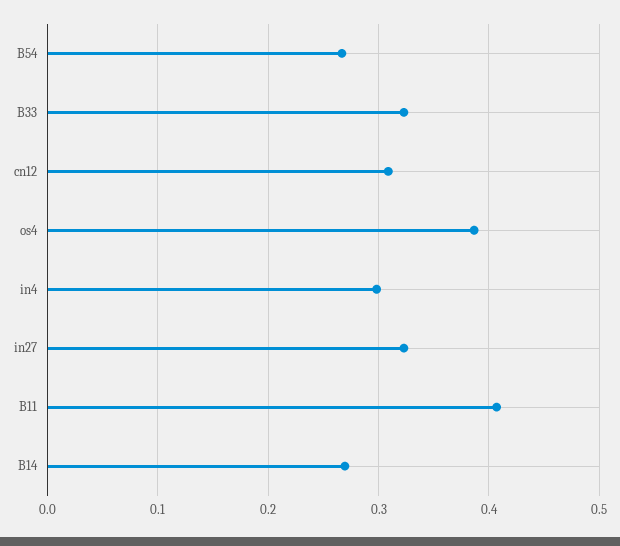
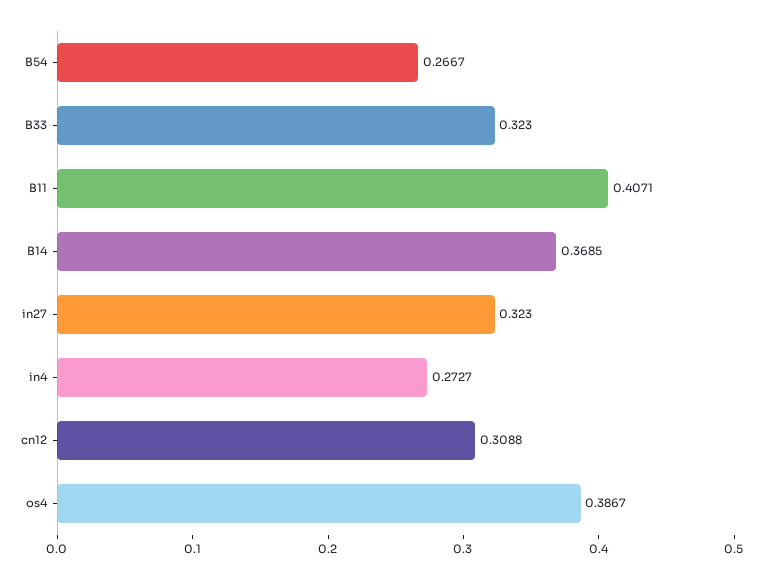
in4: 0.3 -> 0.2727
B14: 0.27 -> 0.3685

